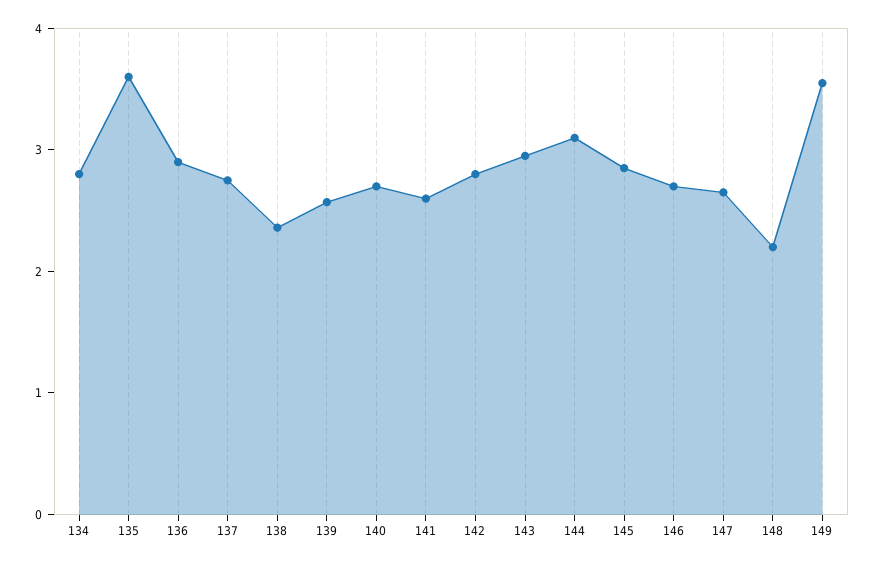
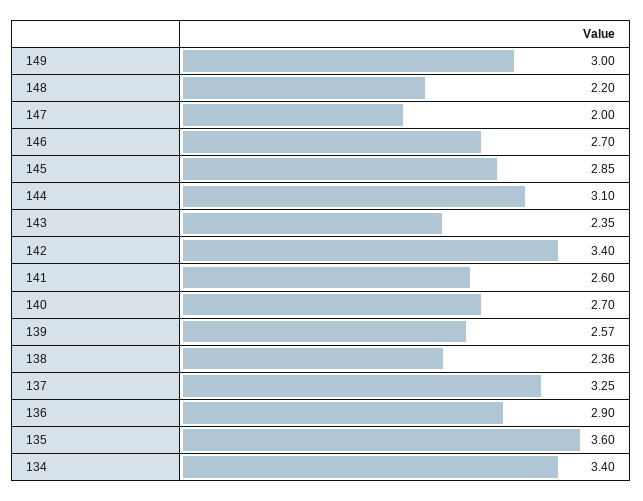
134: 2.8 -> 3.4
137: 2.8 -> 3.25
142: 2.8 -> 3.4
143: 3 -> 2.35
147: 2.6 -> 2
149: 3.6 -> 3

